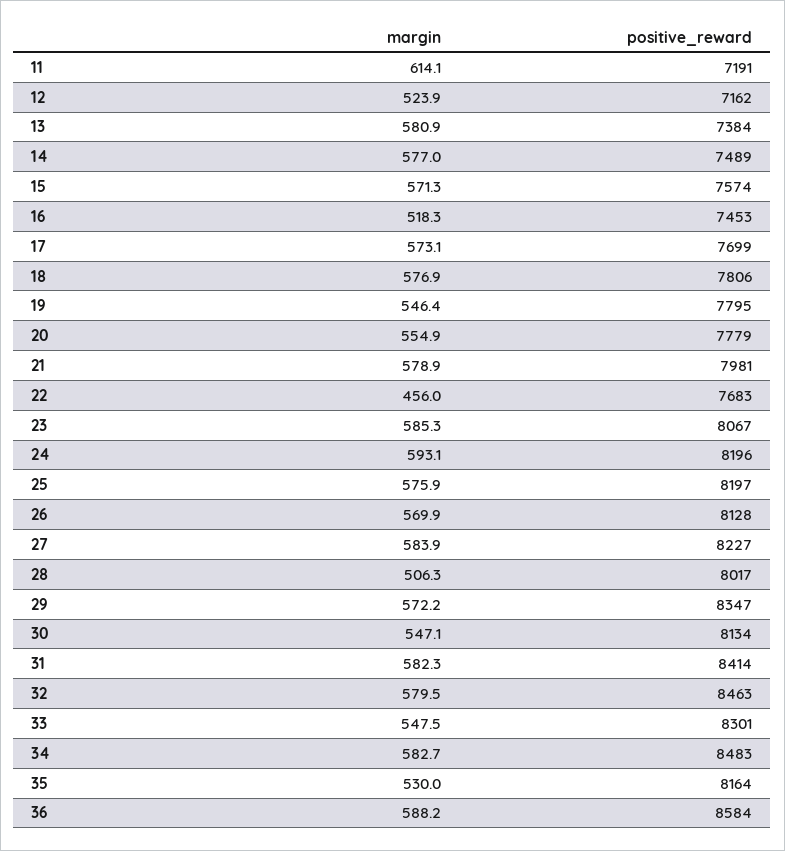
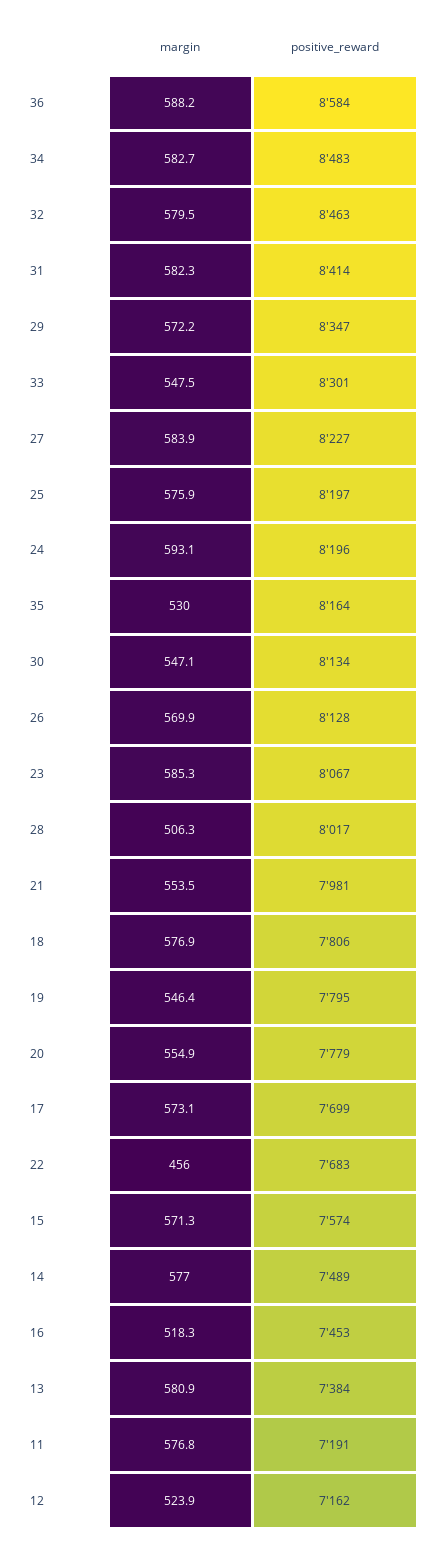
margin, 11: 614.1 -> 576.8
margin, 21: 578.9 -> 553.5

